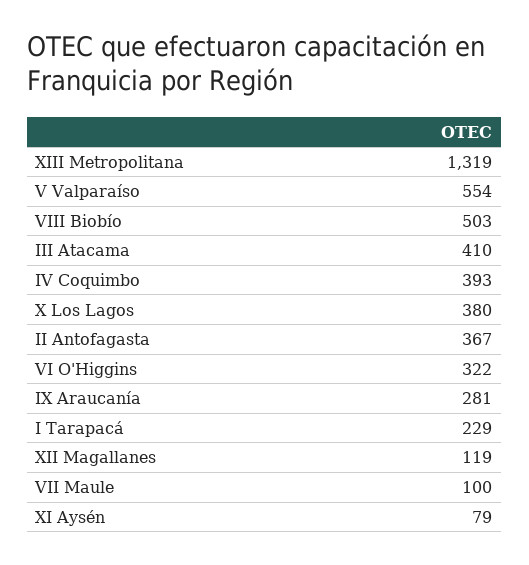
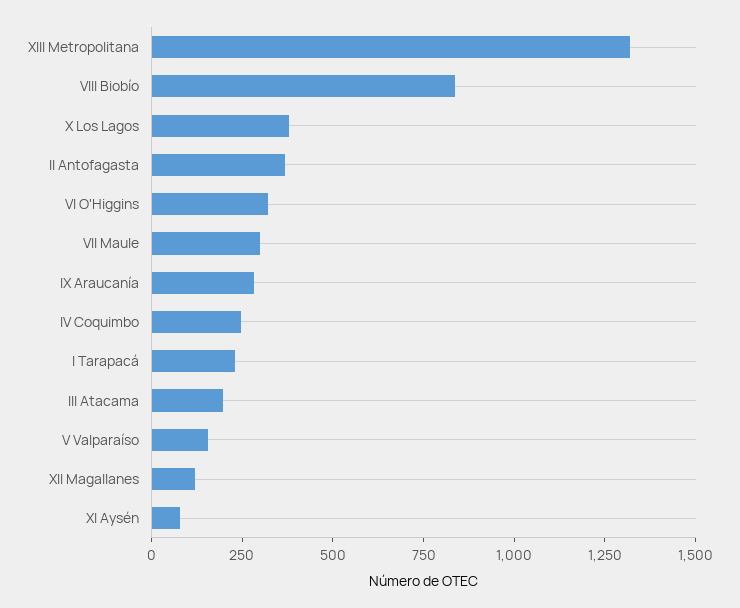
V Valparaíso: 554 -> 150
VIII Biobío: 503 -> 850
III Atacama: 410 -> 200
IV Coquimbo: 393 -> 250
VII Maule: 100 -> 300

